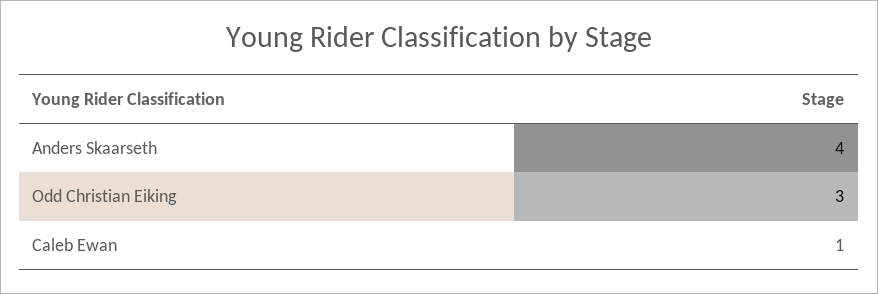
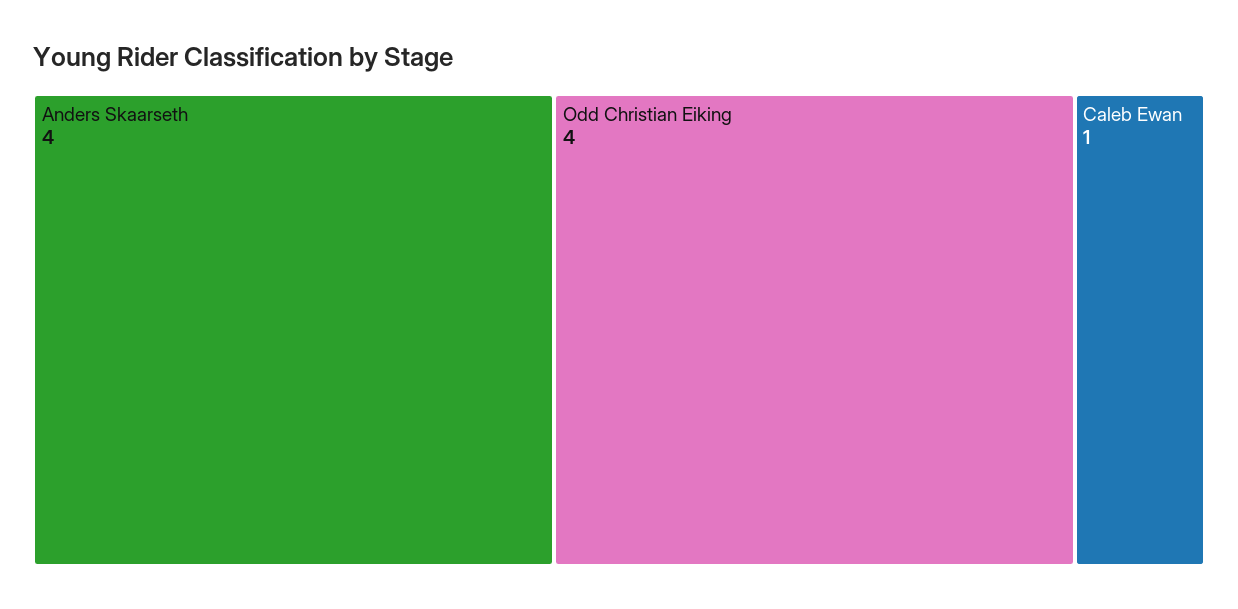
Odd Christian Eiking: 3 -> 4

